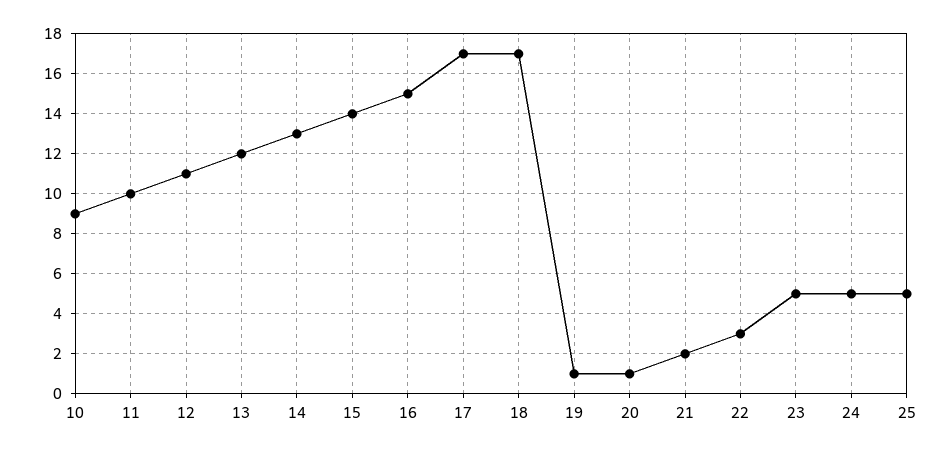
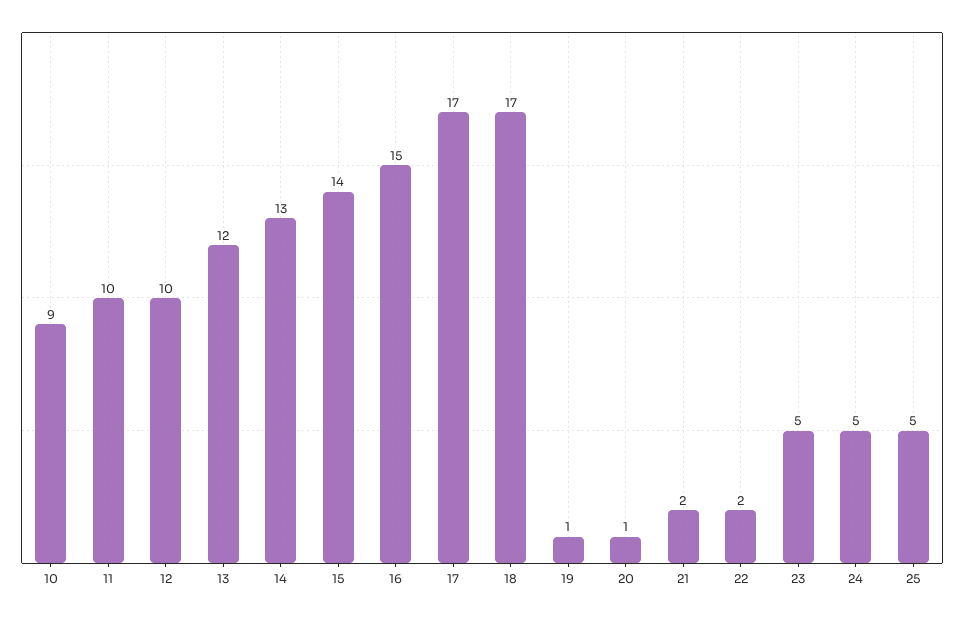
12: 11 -> 10
22: 3 -> 2

